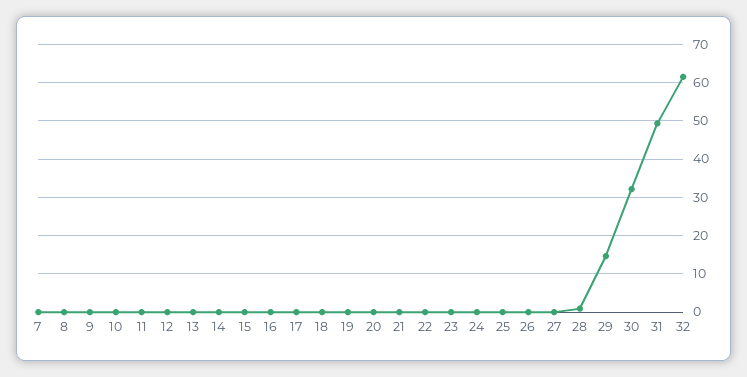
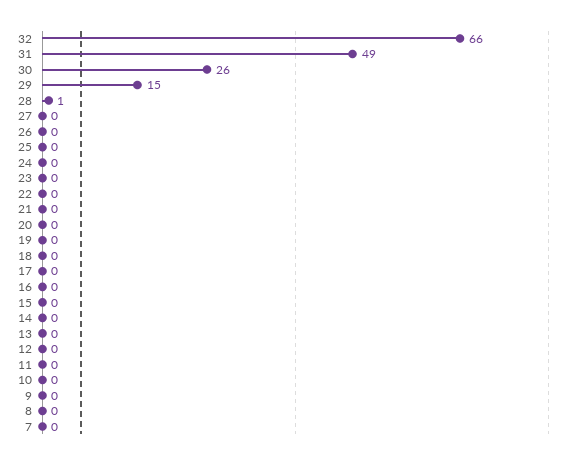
30: 32 -> 26
32: 62 -> 66

